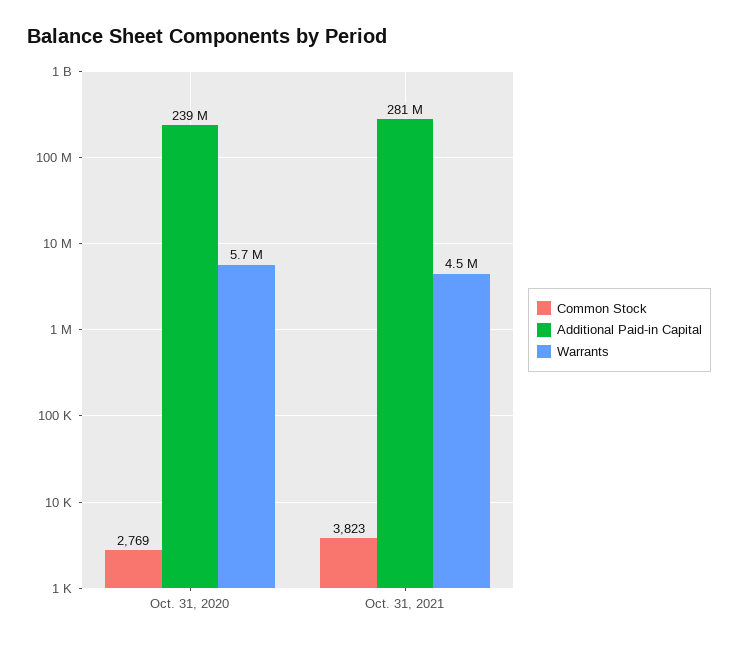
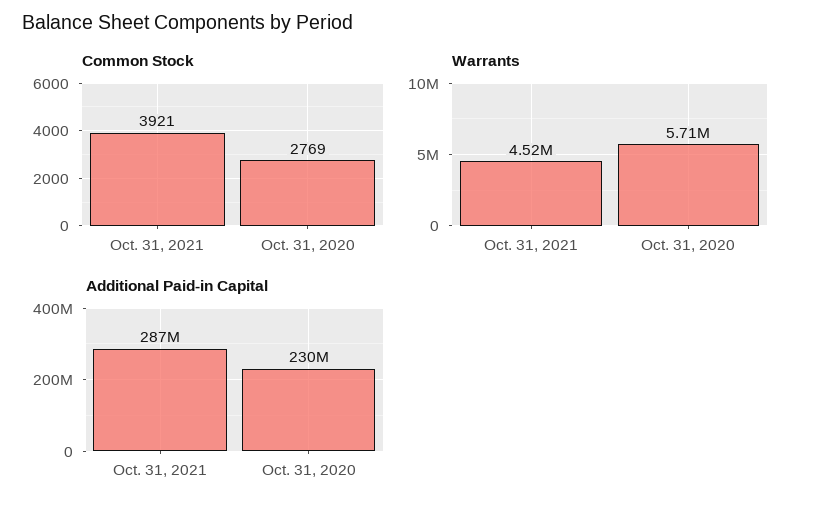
Additional Paid-in Capital, Oct. 31, 2020: 239000000 -> 230000000
Common Stock, Oct. 31, 2021: 3823 -> 3921
Additional Paid-in Capital, Oct. 31, 2021: 281000000 -> 287000000

